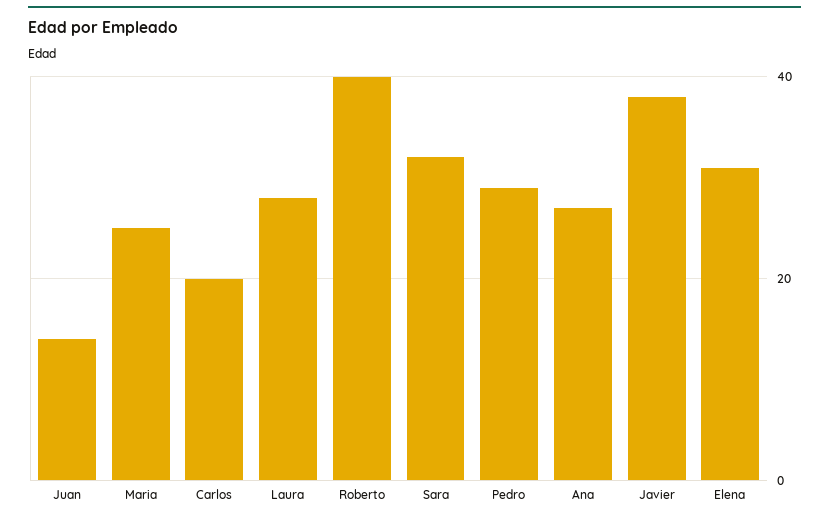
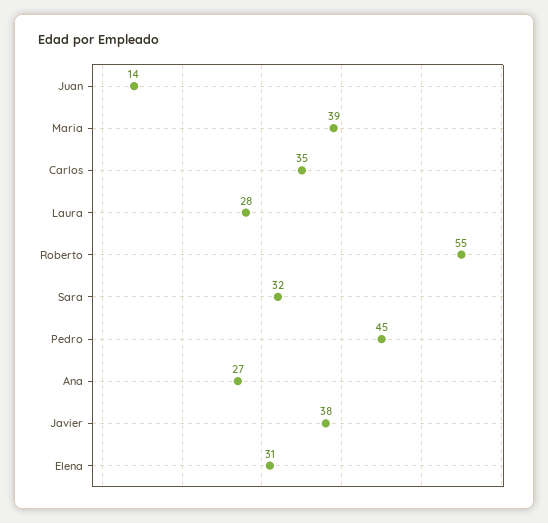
Maria: 25 -> 39
Carlos: 20 -> 35
Roberto: 40 -> 55
Pedro: 30 -> 45

